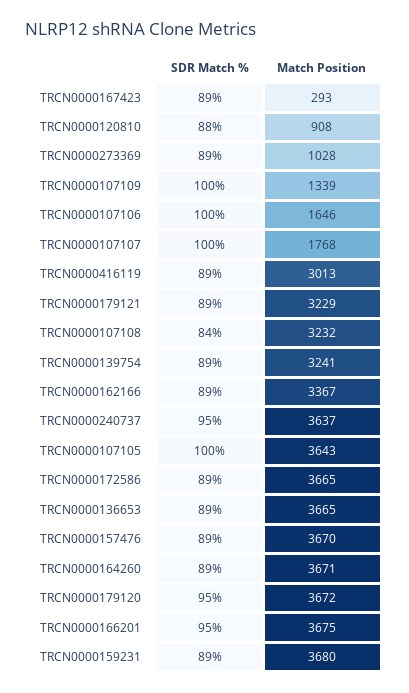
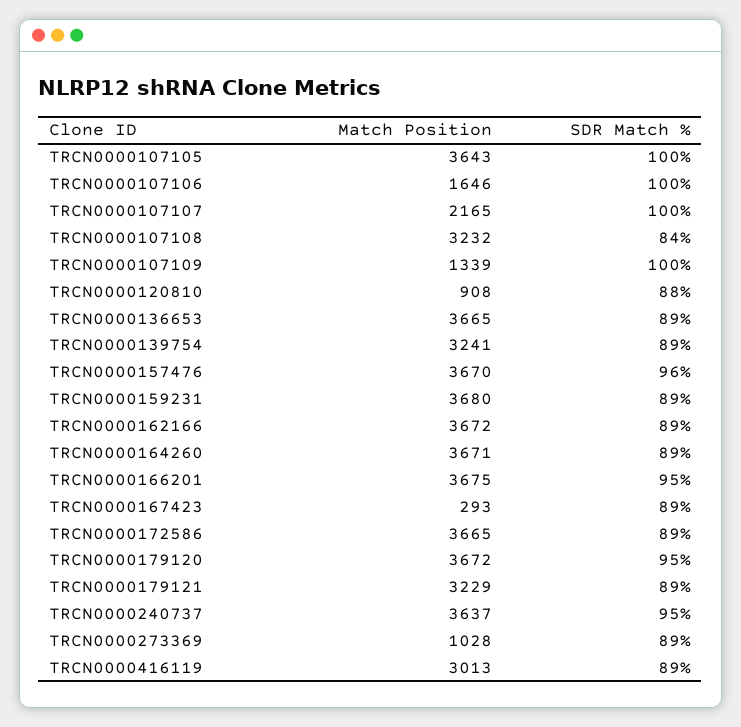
Match Position, TRCN0000107107: 1768 -> 2165
Match Position, TRCN0000162166: 3367 -> 3672
SDR Match %, TRCN0000157476: 89 -> 96

